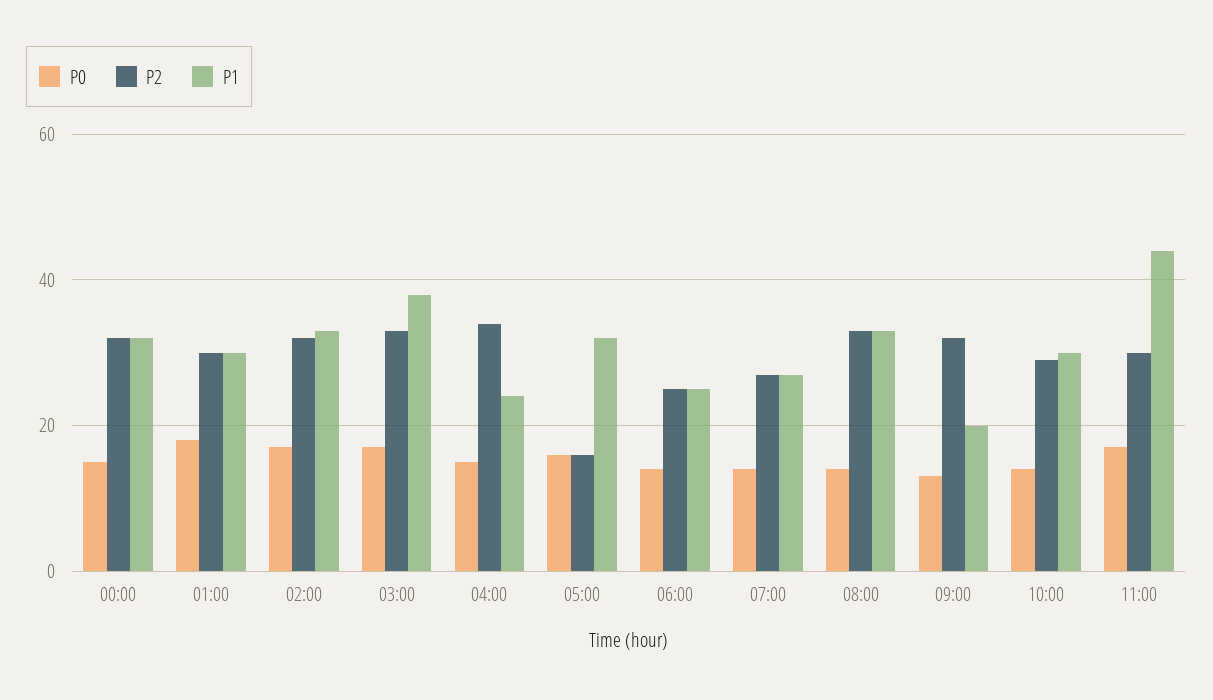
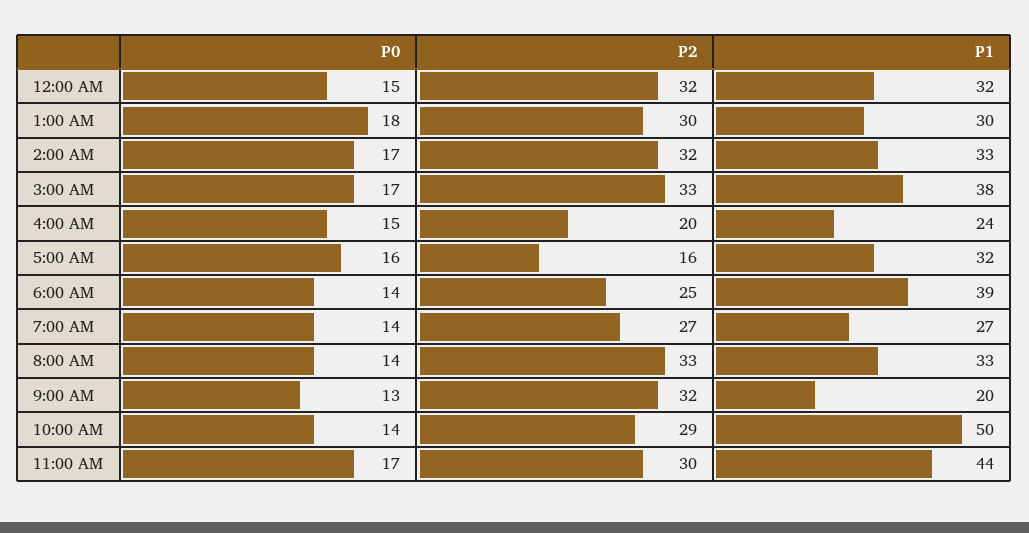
P2, 04:00: 35 -> 20
P1, 06:00: 25 -> 39
P1, 10:00: 30 -> 50

